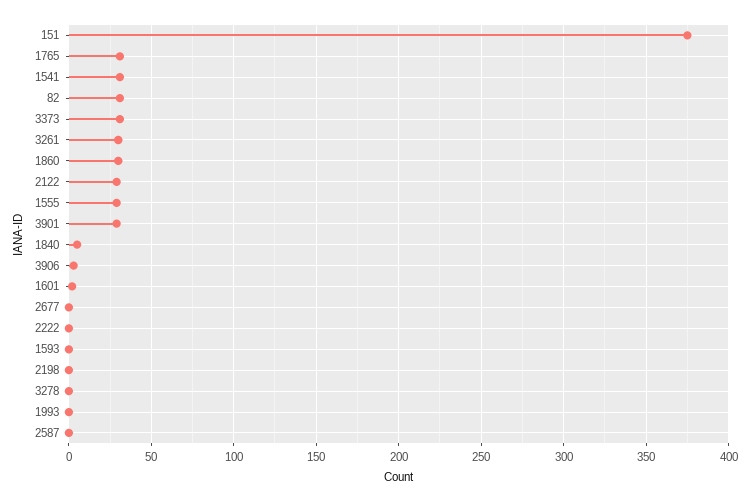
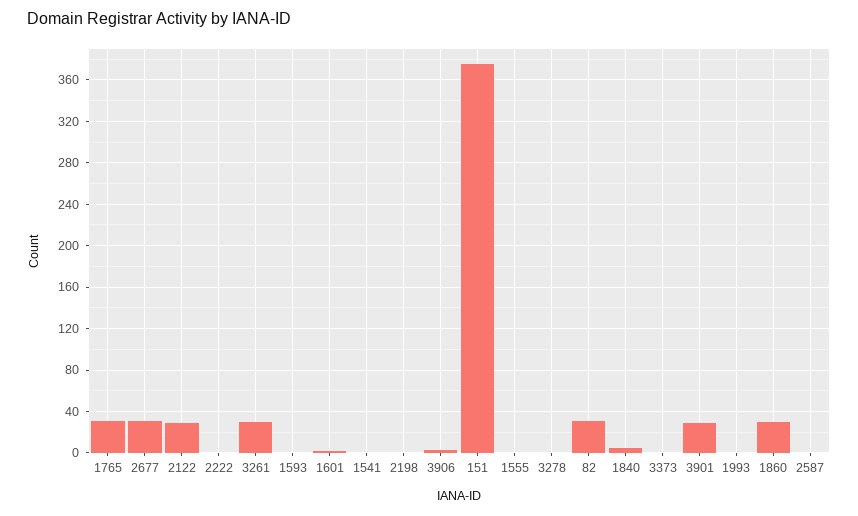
1541: 30 -> 0
3373: 30 -> 0
1555: 30 -> 0
2677: 0 -> 30

